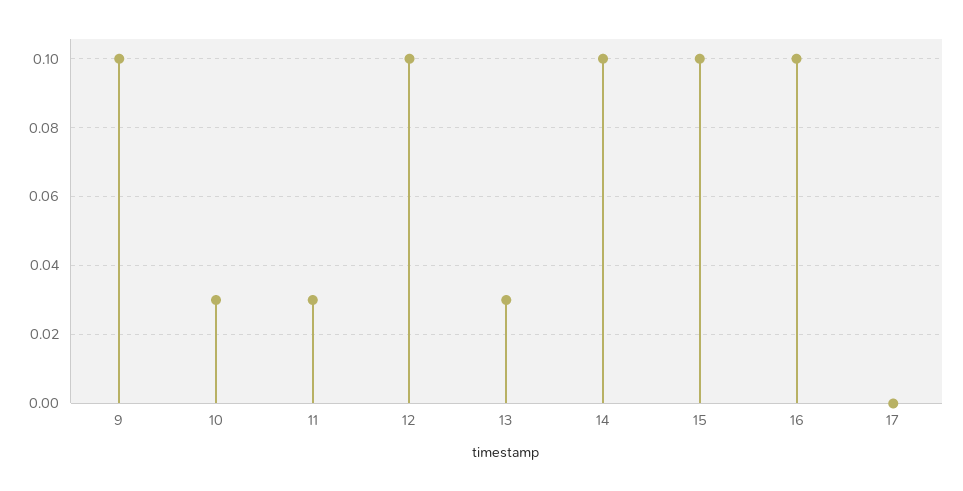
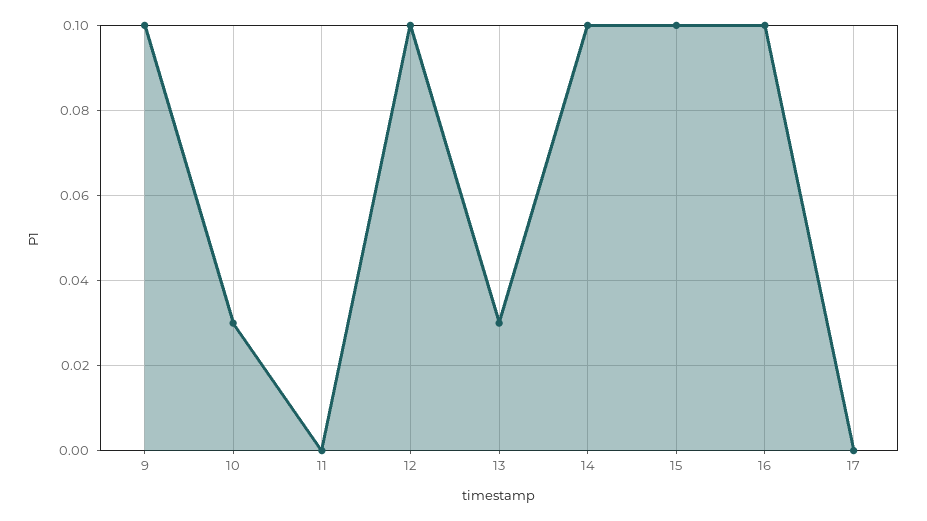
11: 0.03 -> 0

